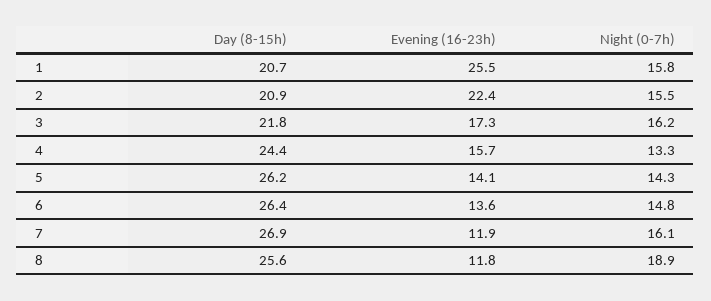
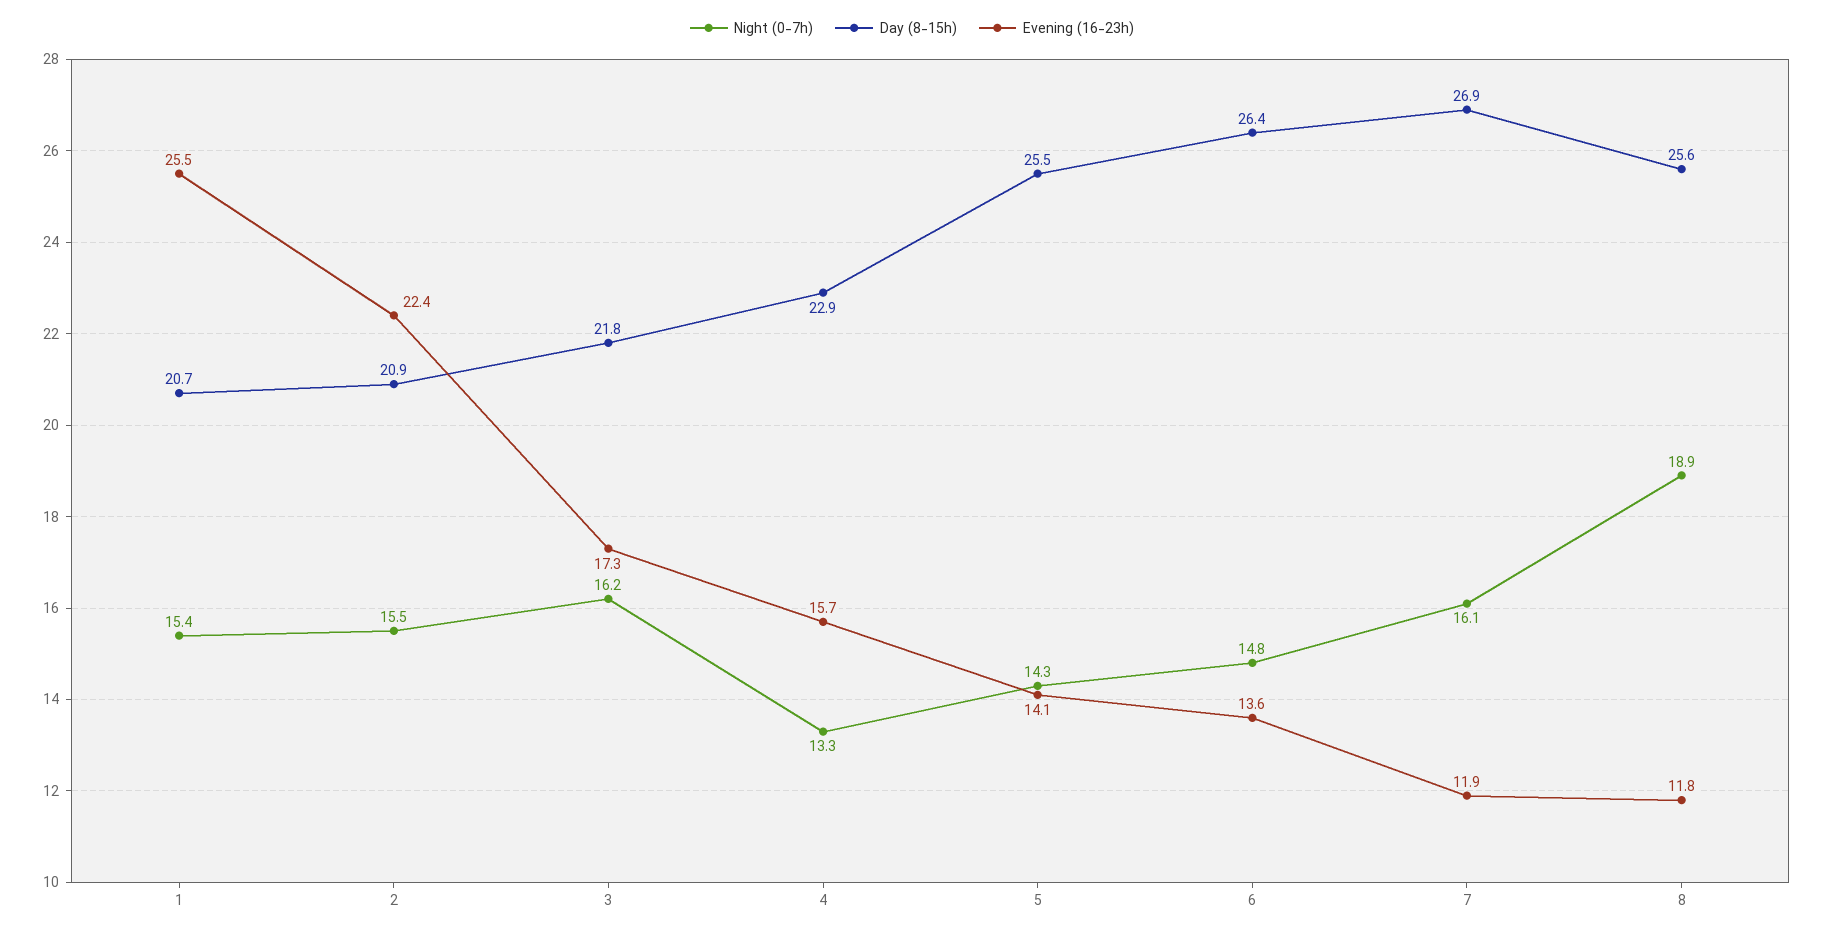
Night (0-7h), 1: 15.8 -> 15.4
Day (8-15h), 4: 24.4 -> 22.9
Day (8-15h), 5: 26.2 -> 25.5

